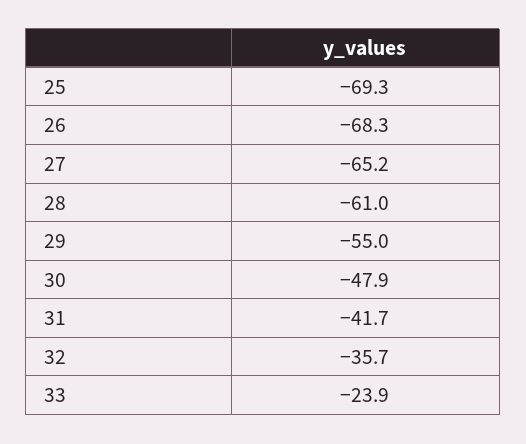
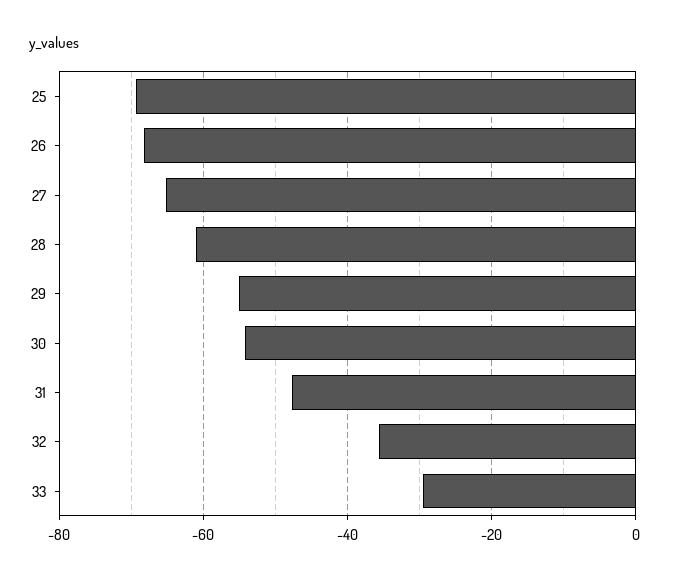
30: -47.9 -> -54
31: -41.7 -> -48
33: -23.9 -> -30

